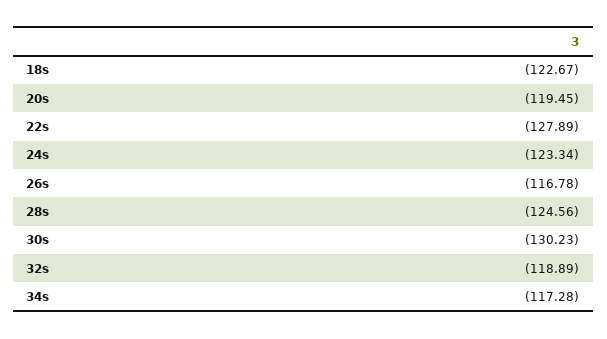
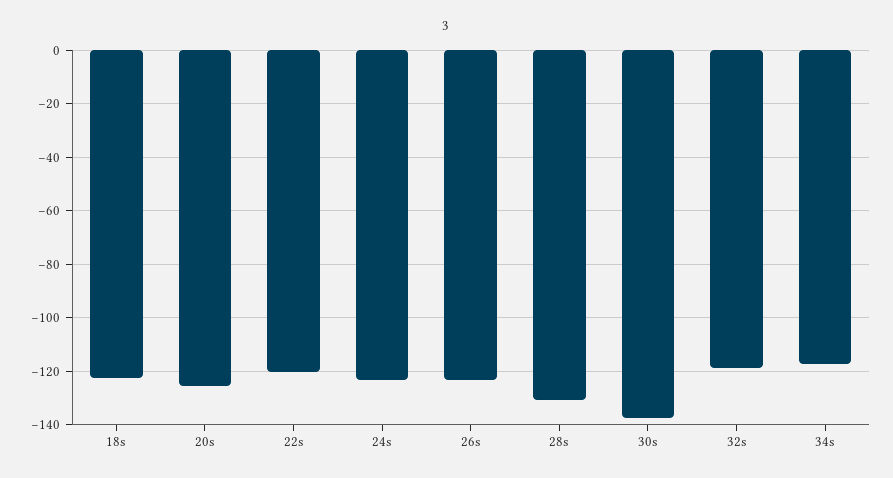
20s: -119.45 -> -125
22s: -127.89 -> -120
26s: -116.78 -> -122.5
28s: -124.56 -> -130
30s: -130.23 -> -137.5

